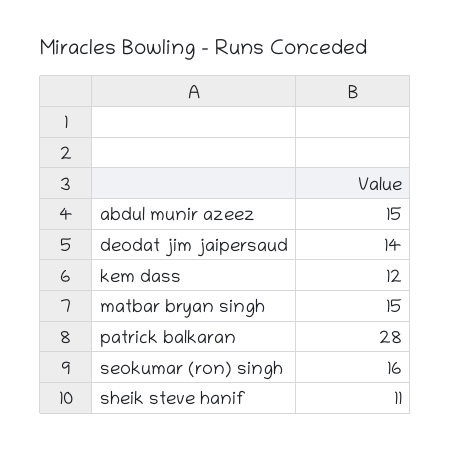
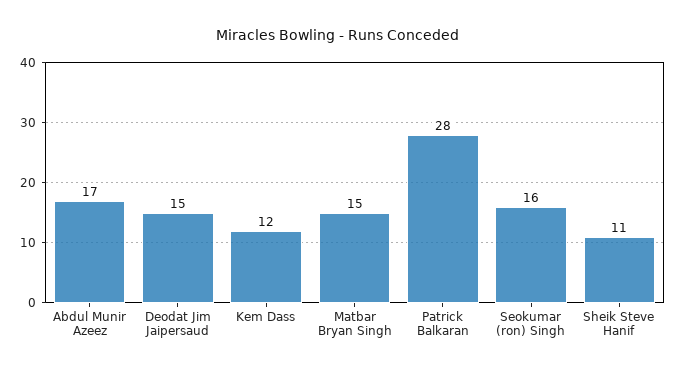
abdul munir azeez: 15 -> 17
deodat jim jaipersaud: 14 -> 15

